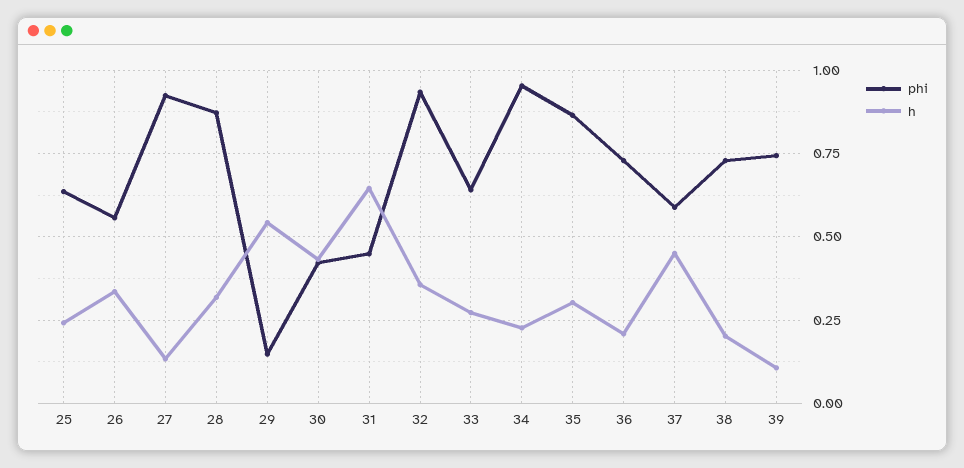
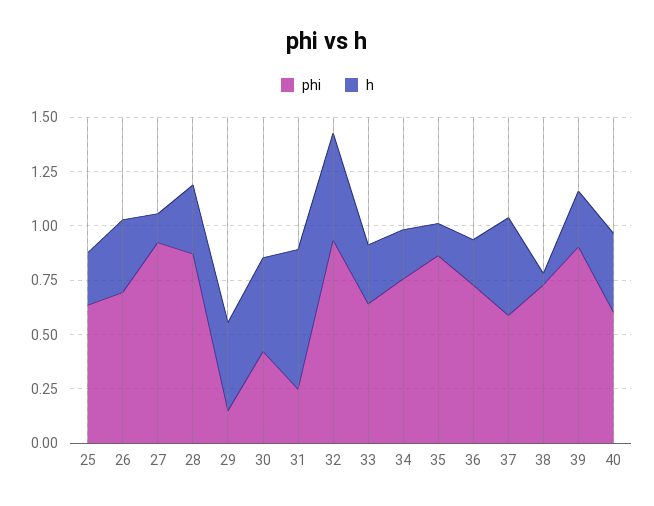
phi, 26: 0.55 -> 0.7
h, 29: 0.55 -> 0.4
phi, 31: 0.45 -> 0.25
h, 32: 0.35 -> 0.5
phi, 34: 0.95 -> 0.75
h, 35: 0.3 -> 0.15
h, 38: 0.2 -> 0.05
phi, 39: 0.75 -> 0.9
h, 39: 0.1 -> 0.25
phi, 40: none -> 0.6
h, 40: none -> 0.35

